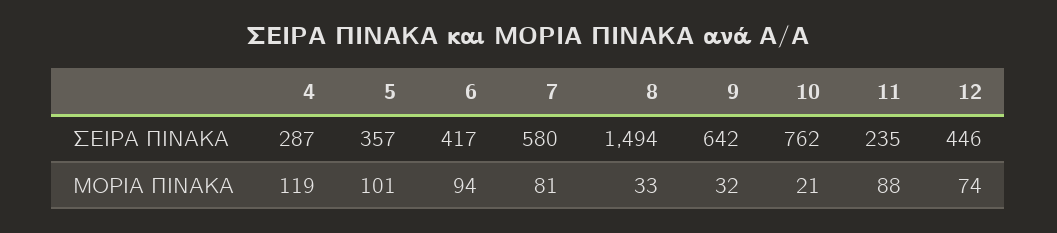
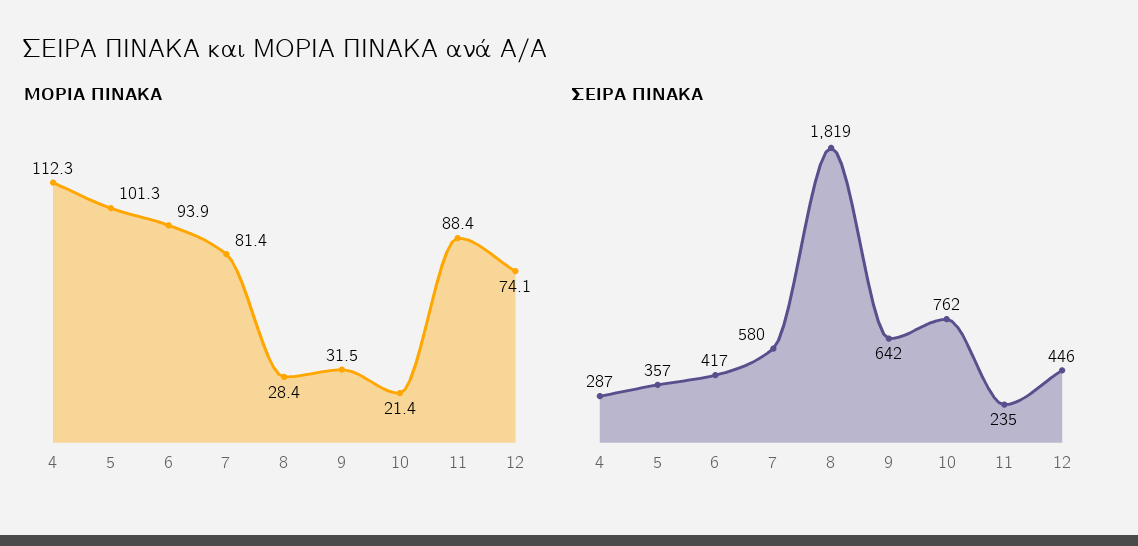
ΣΕΙΡΑ ΠΙΝΑΚΑ, 8: 1494 -> 1819
ΜΟΡΙΑ ΠΙΝΑΚΑ, 4: 119 -> 112.3
ΜΟΡΙΑ ΠΙΝΑΚΑ, 8: 33 -> 28.4

